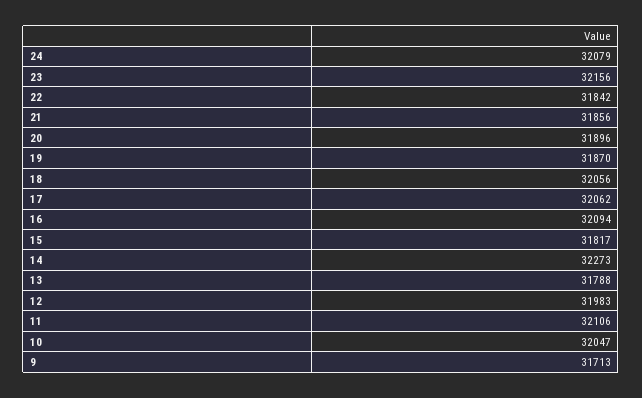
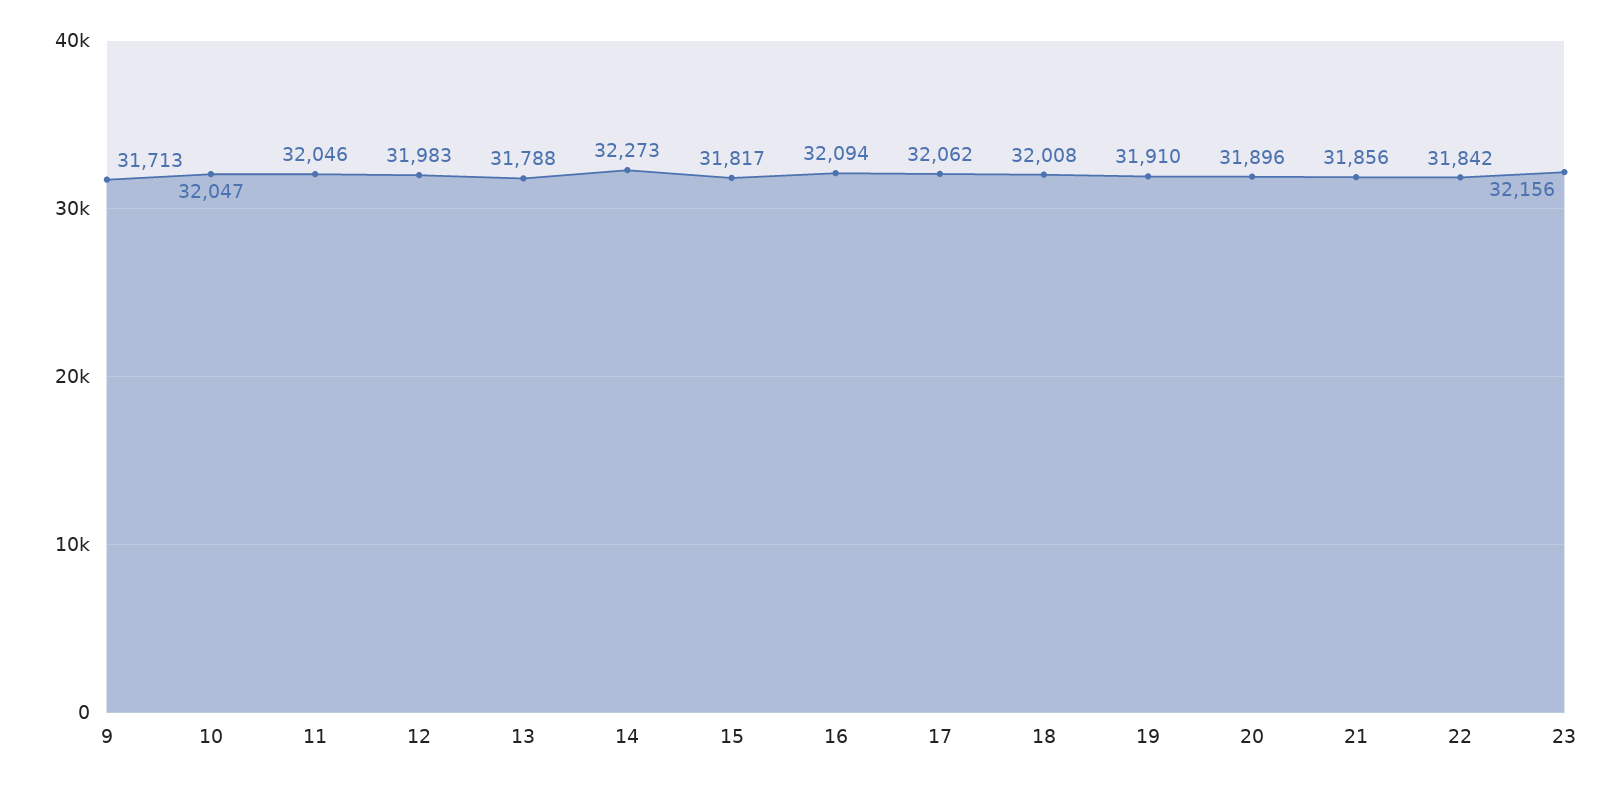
24: 32079 -> none
19: 31870 -> 31910
18: 32056 -> 32008
11: 32106 -> 32046

